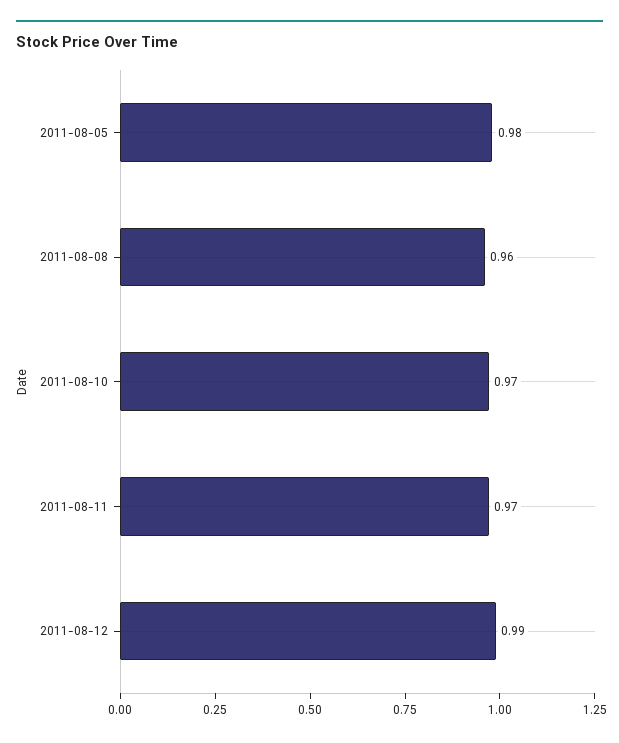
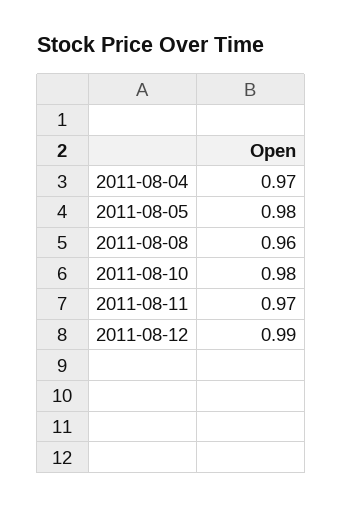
2011-08-10: 0.97 -> 0.98
2011-08-04: none -> 0.97

